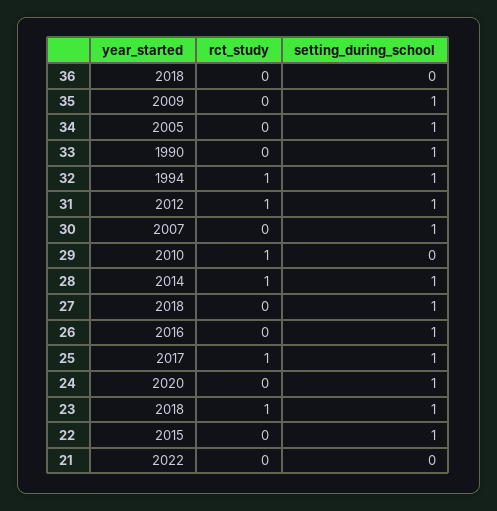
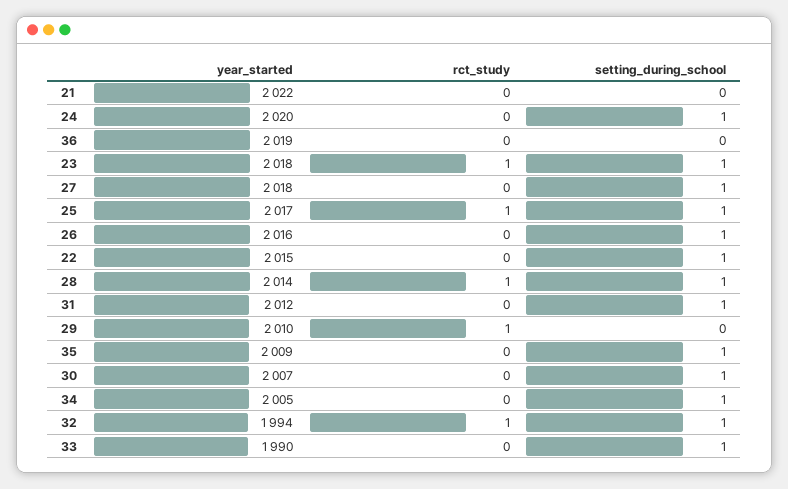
year_started, 36: 2018 -> 2019
rct_study, 31: 1 -> 0

